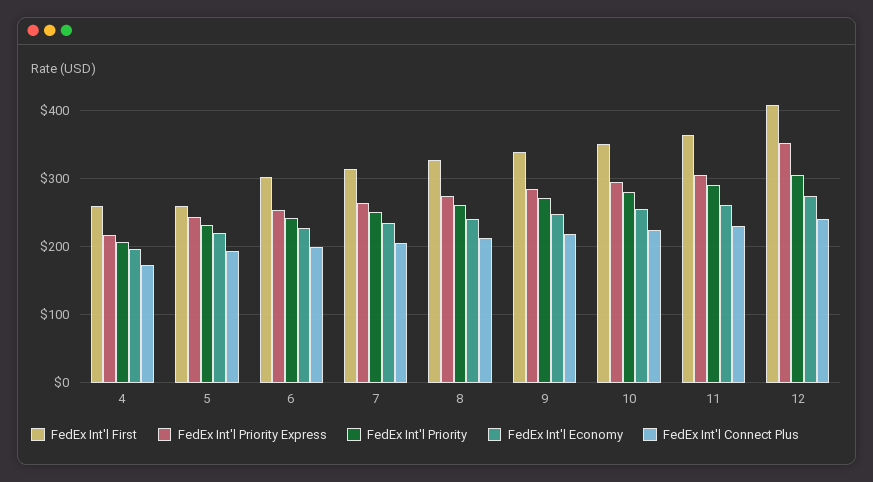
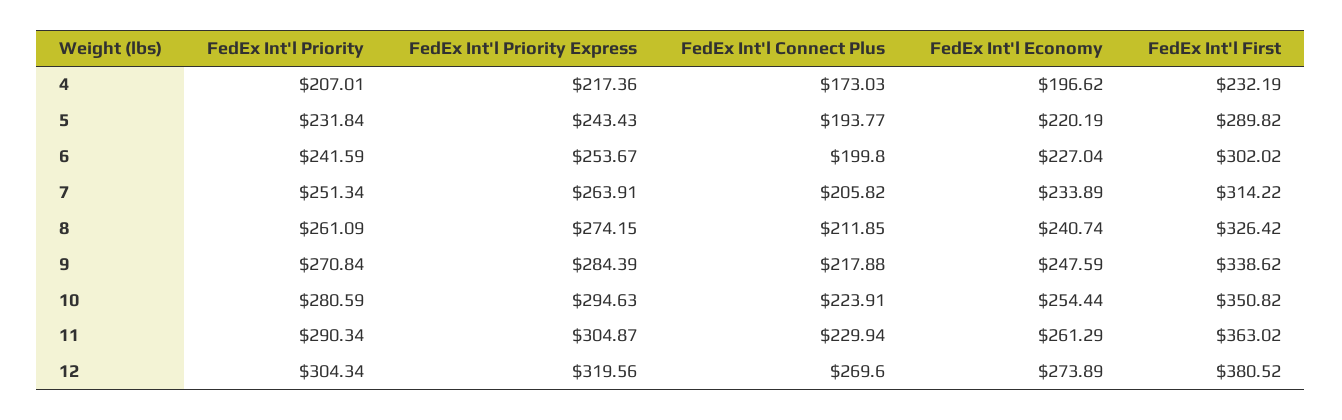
FedEx Int'l First, 4: 260 -> 232.19
FedEx Int'l First, 5: 260 -> 289.82
FedEx Int'l First, 12: 410 -> 380.52
FedEx Int'l Priority Express, 12: 350 -> 319.56
FedEx Int'l Connect Plus, 12: 240 -> 269.6

